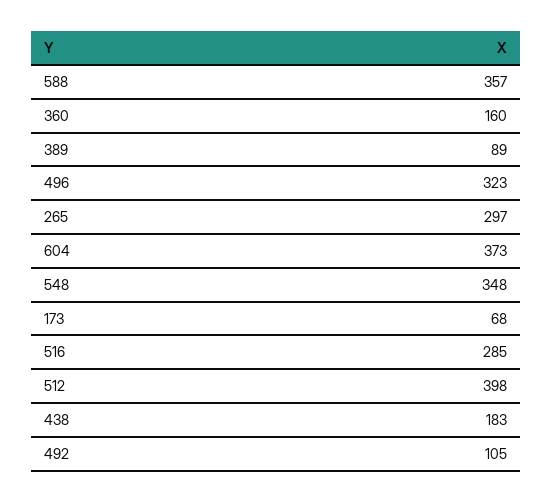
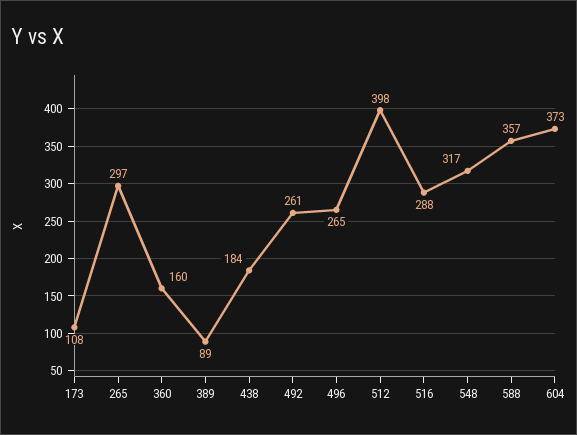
496: 323 -> 265
548: 348 -> 317
173: 68 -> 108
516: 285 -> 288
438: 183 -> 184
492: 105 -> 261

